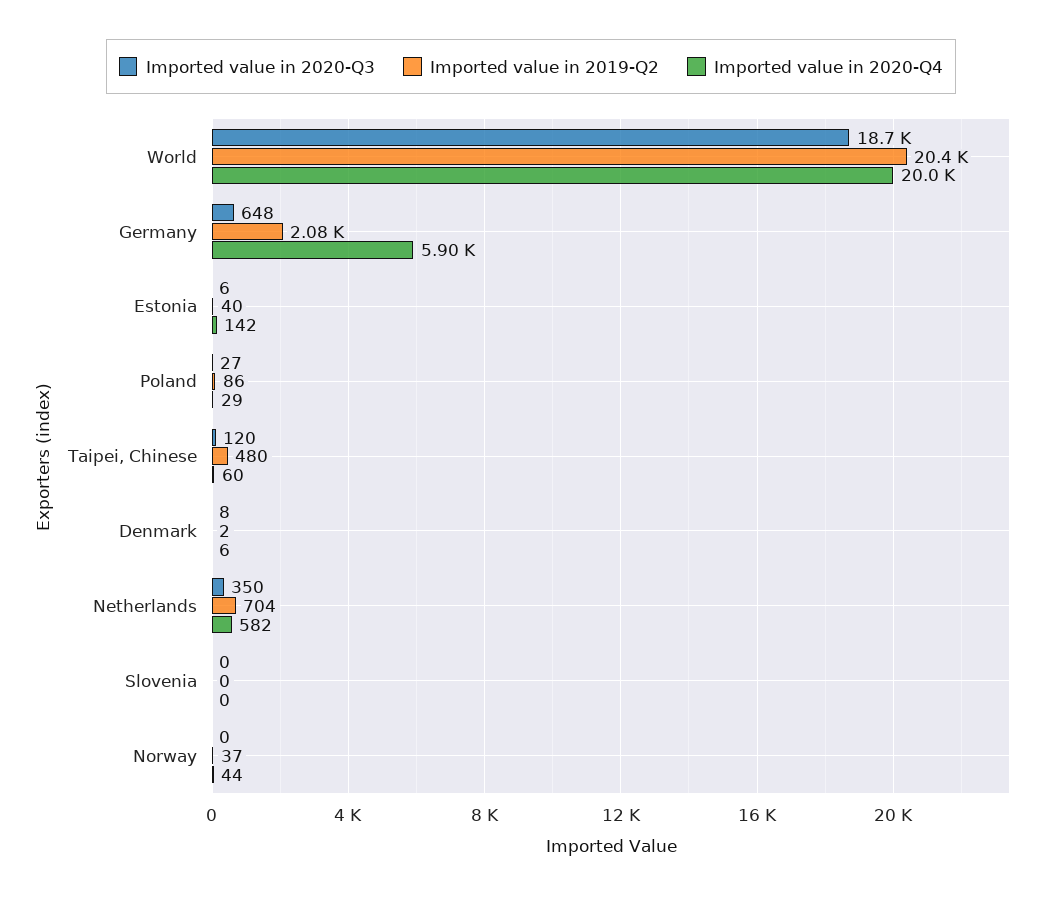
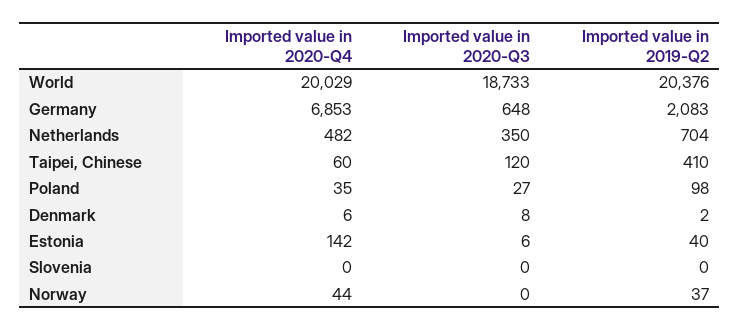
Imported value in 2020-Q4, Germany: 5900 -> 6853
Imported value in 2019-Q2, Poland: 86 -> 98
Imported value in 2020-Q4, Poland: 29 -> 35
Imported value in 2019-Q2, Taipei, Chinese: 480 -> 410
Imported value in 2020-Q4, Netherlands: 582 -> 482

